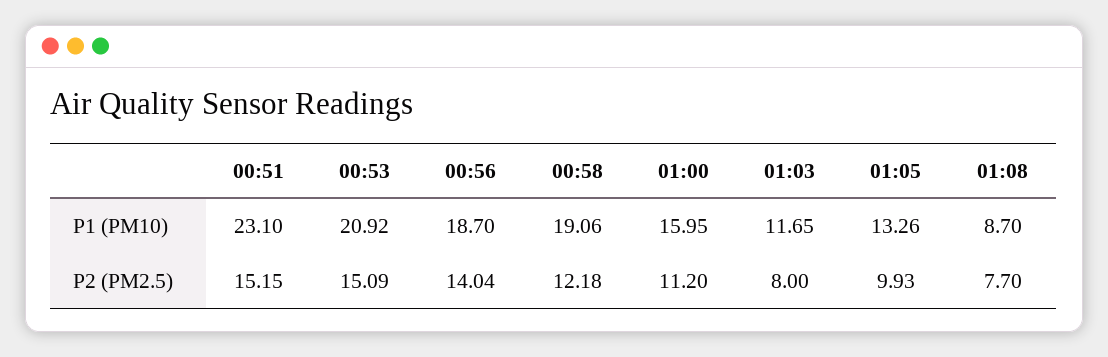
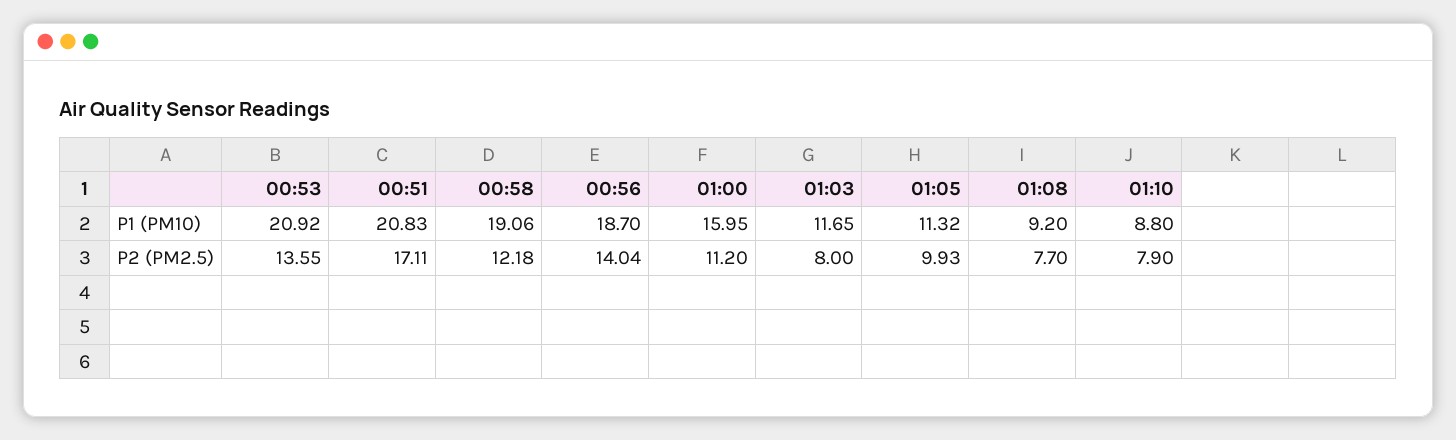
00:51, P1 (PM10): 23.1 -> 20.83
01:05, P1 (PM10): 13.26 -> 11.32
01:08, P1 (PM10): 8.7 -> 9.2
00:51, P2 (PM2.5): 15.15 -> 17.11
00:53, P2 (PM2.5): 15.09 -> 13.55
01:10, P1 (PM10): none -> 8.8
01:10, P2 (PM2.5): none -> 7.9

